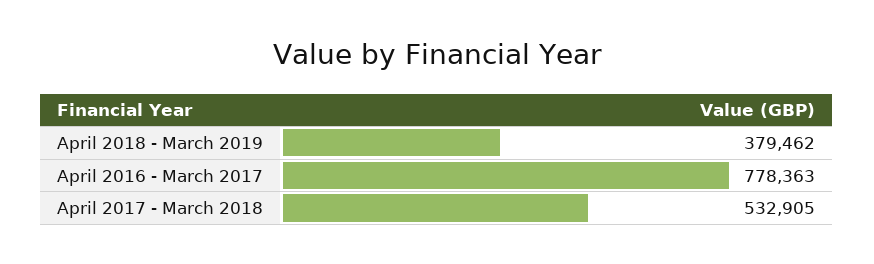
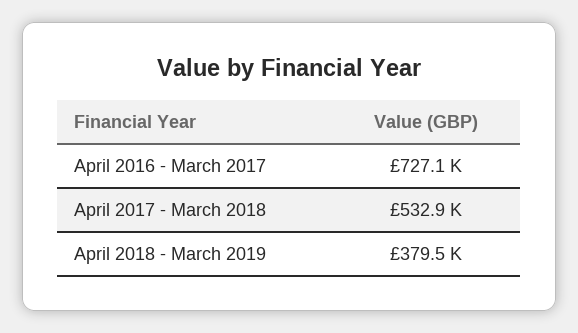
April 2016 - March 2017: 778363 -> 727100

